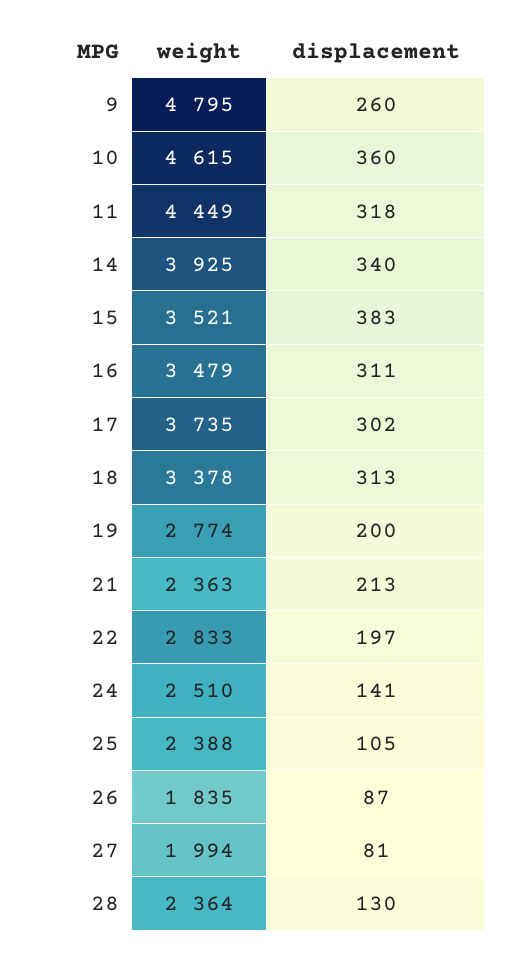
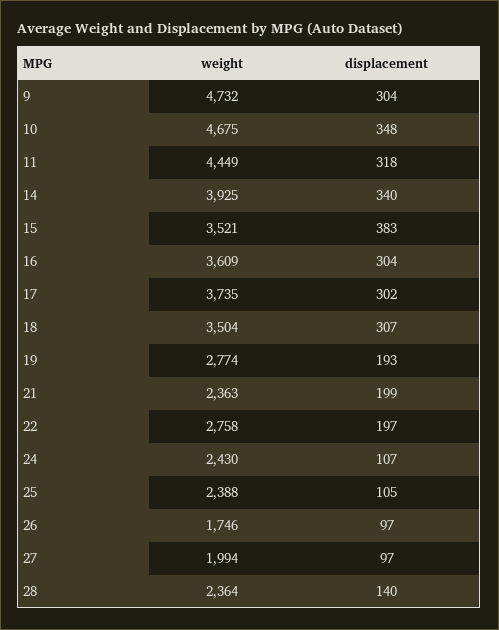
weight, 9: 4795 -> 4732
displacement, 9: 260 -> 304
weight, 10: 4615 -> 4675
displacement, 10: 360 -> 348
weight, 16: 3479 -> 3609
displacement, 16: 311 -> 304
weight, 18: 3378 -> 3504
displacement, 18: 313 -> 307
displacement, 19: 200 -> 193
displacement, 21: 213 -> 199
weight, 22: 2833 -> 2758
weight, 24: 2510 -> 2430
displacement, 24: 141 -> 107
weight, 26: 1835 -> 1746
displacement, 26: 87 -> 97
displacement, 27: 81 -> 97
displacement, 28: 130 -> 140

